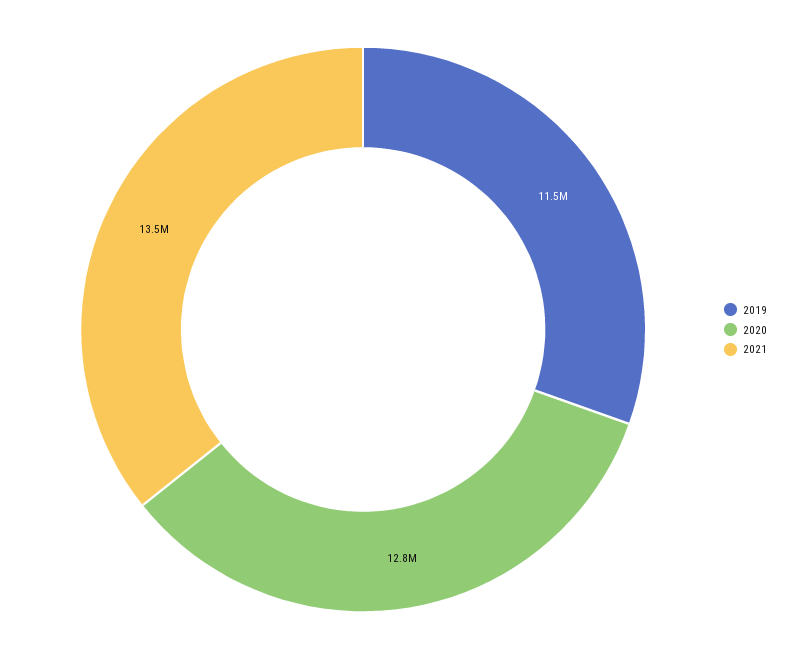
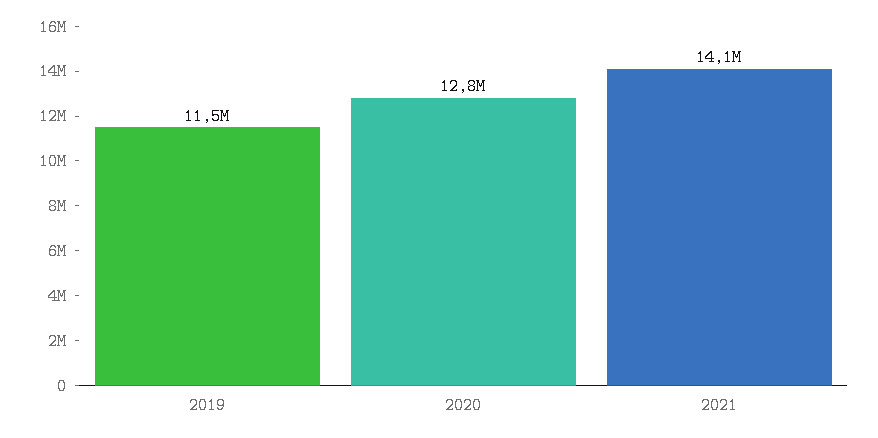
2021: 13500000 -> 14100000

